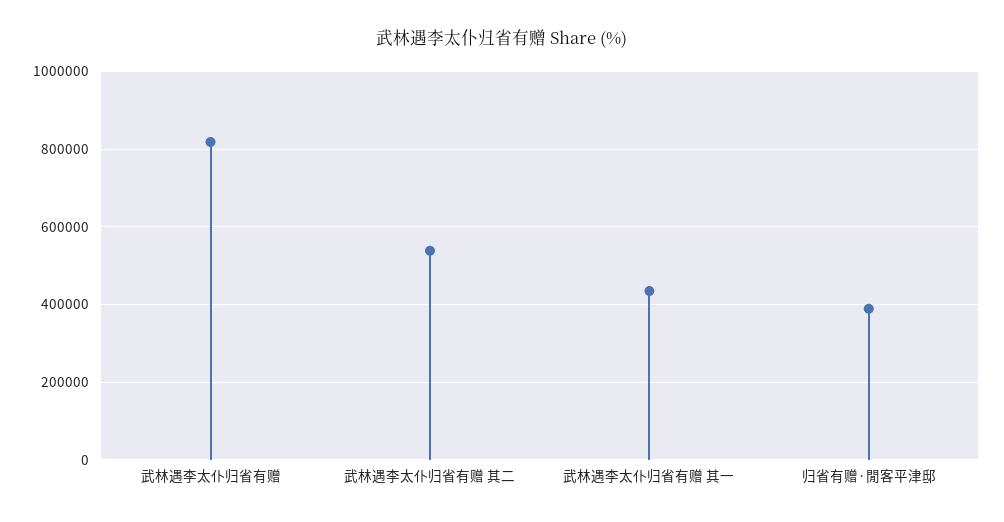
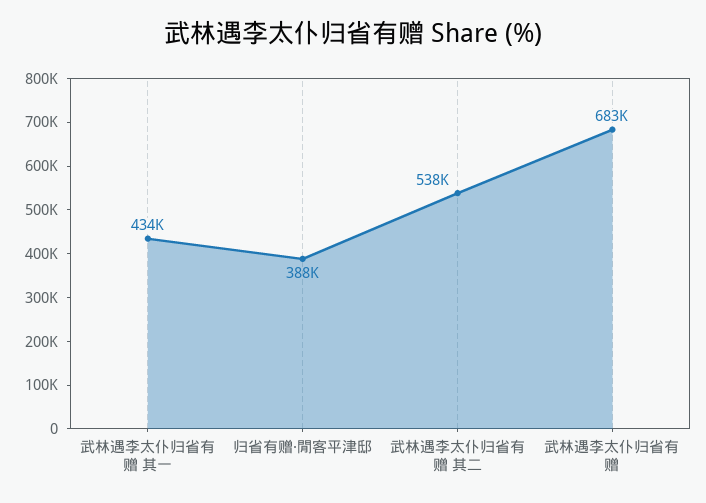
武林遇李太仆归省有赠: 820000 -> 683000

